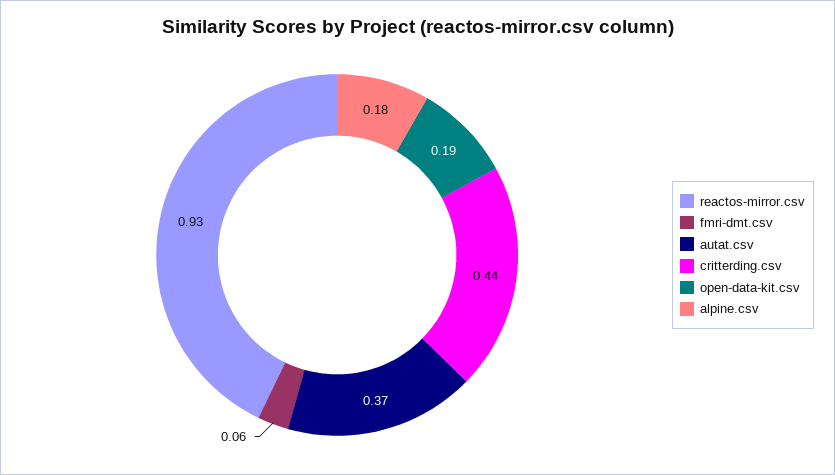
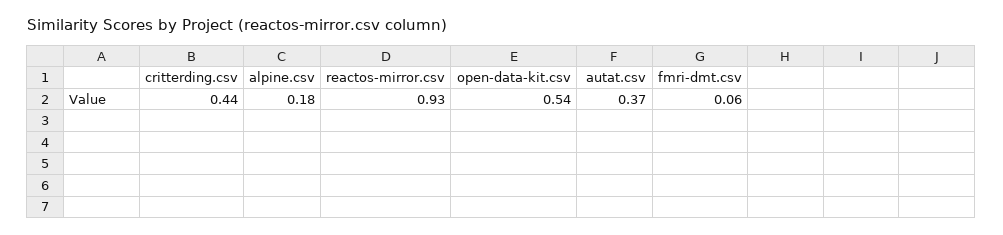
open-data-kit.csv: 0.19 -> 0.54

